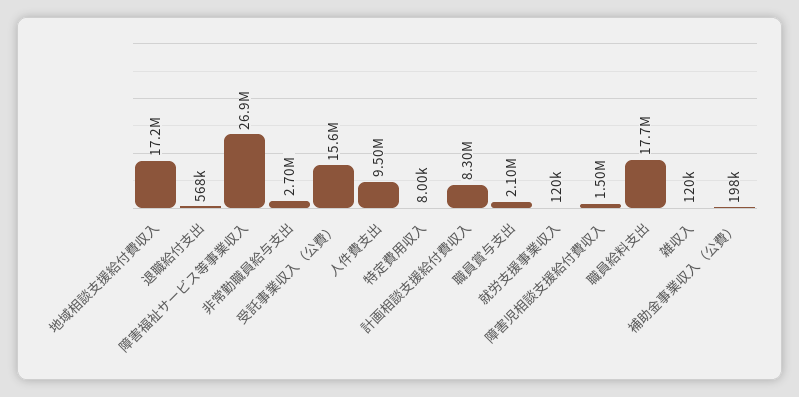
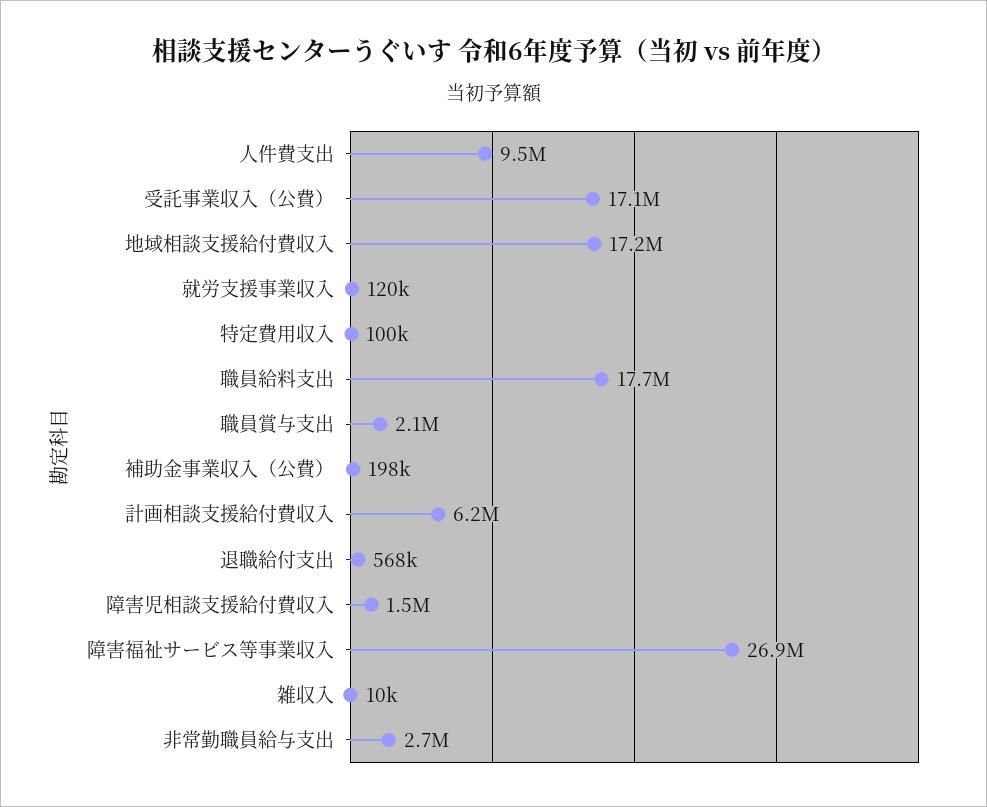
受託事業収入（公費）: 15600000 -> 17100000
特定費用収入: 8000 -> 100000
計画相談支援給付費収入: 8300000 -> 6200000
雑収入: 120000 -> 10000

